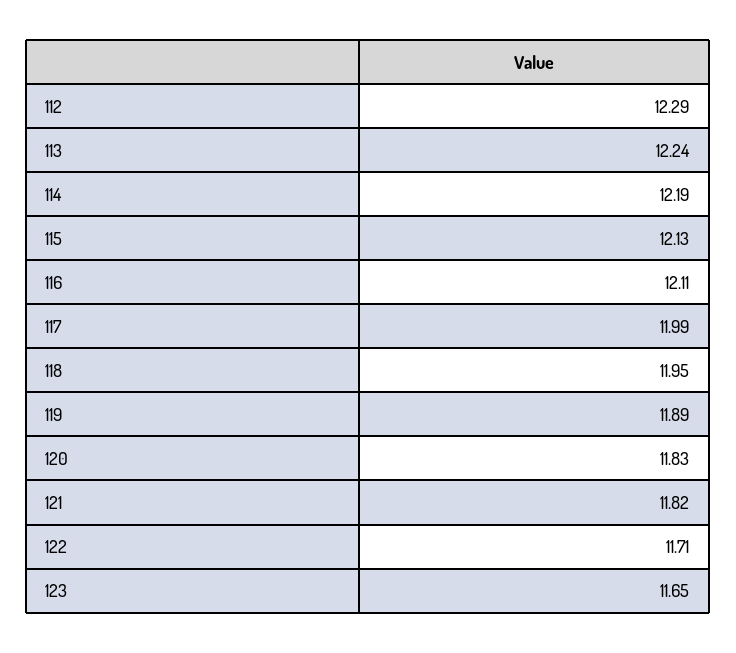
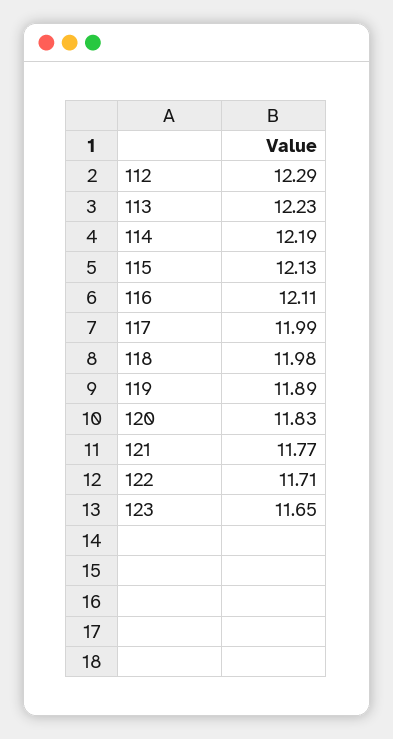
113: 12.24 -> 12.23
118: 11.95 -> 11.98
121: 11.82 -> 11.77

